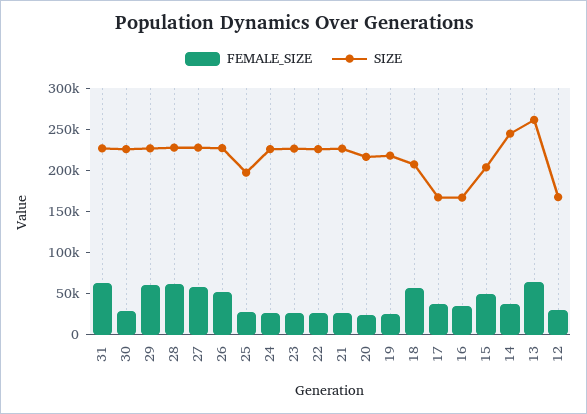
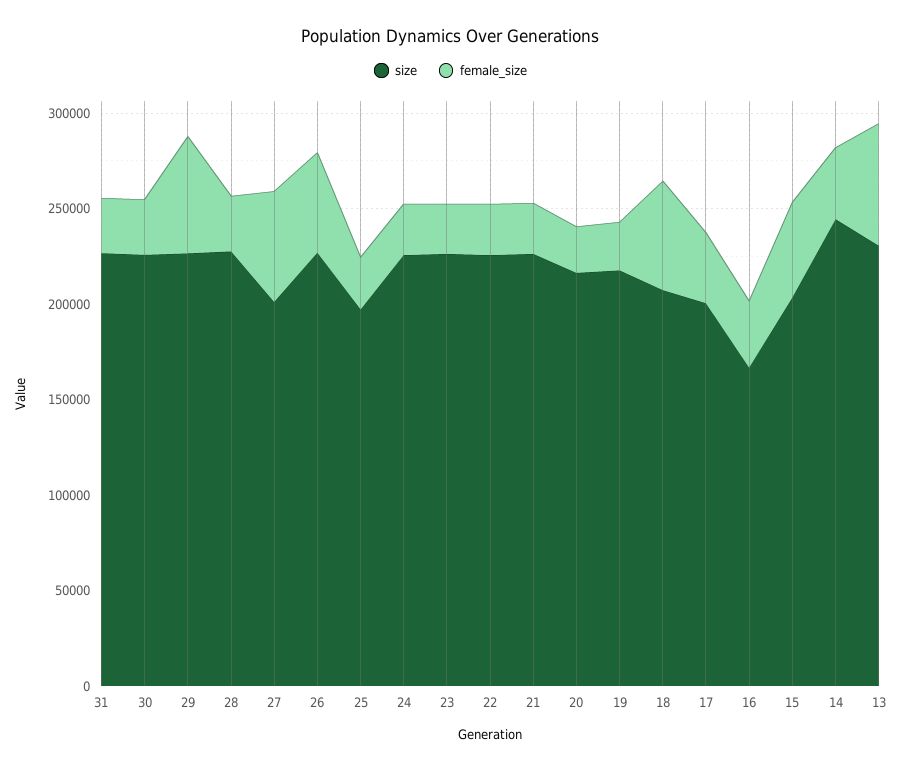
FEMALE_SIZE, 31: 60000 -> 30000
FEMALE_SIZE, 28: 60000 -> 30000
SIZE, 27: 230000 -> 200000
SIZE, 17: 170000 -> 200000
SIZE, 13: 260000 -> 230000
FEMALE_SIZE, 12: 30000 -> none
SIZE, 12: 170000 -> none

